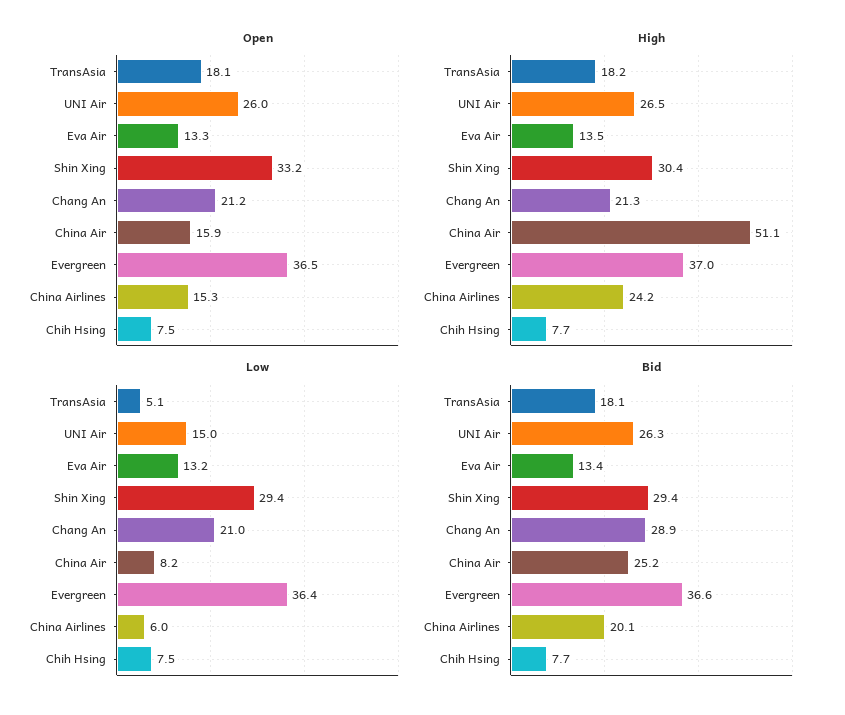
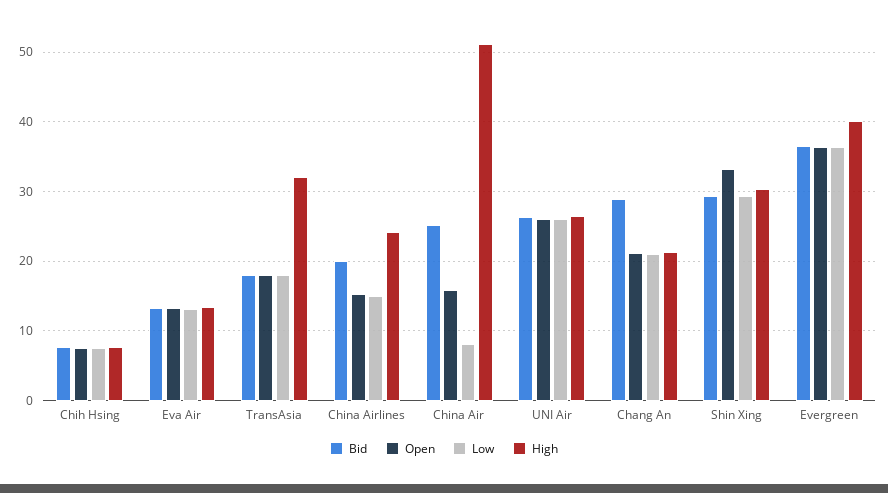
High, TransAsia: 18.2 -> 32
High, Evergreen: 37 -> 40
Low, TransAsia: 5.1 -> 18
Low, UNI Air: 15 -> 26
Low, China Airlines: 6 -> 15

